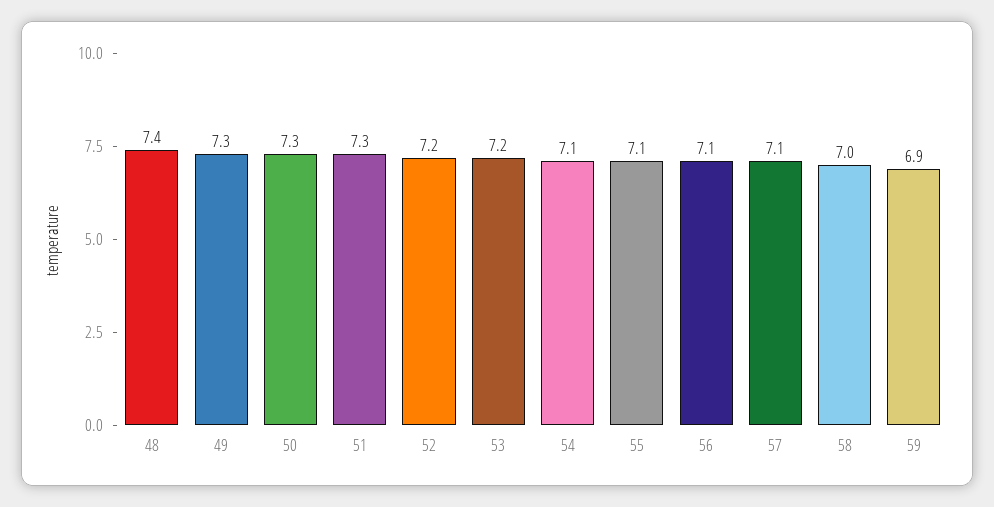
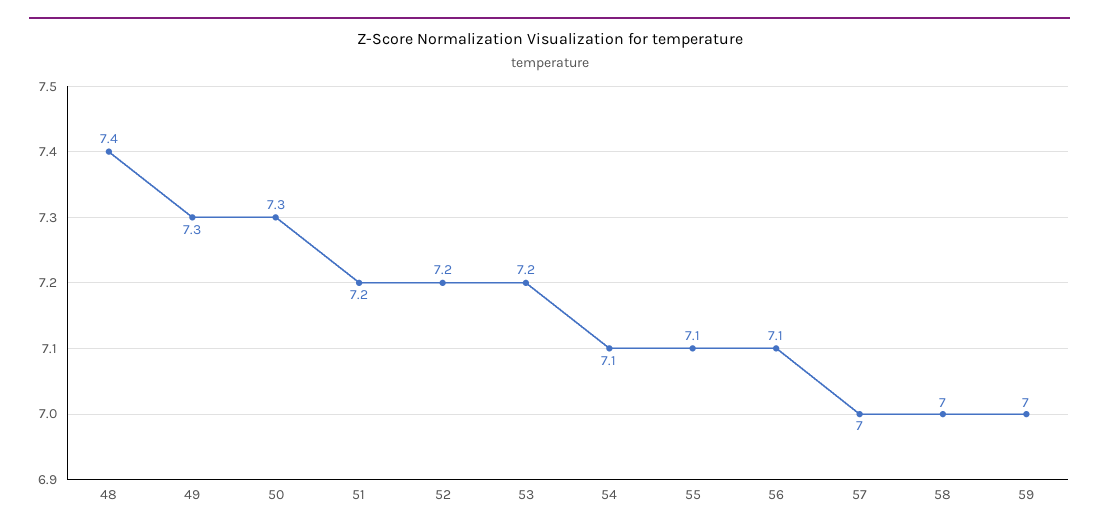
51: 7.3 -> 7.2
57: 7.1 -> 7
59: 6.9 -> 7

